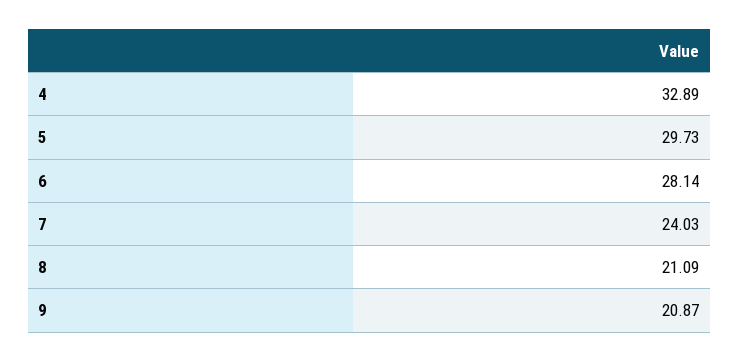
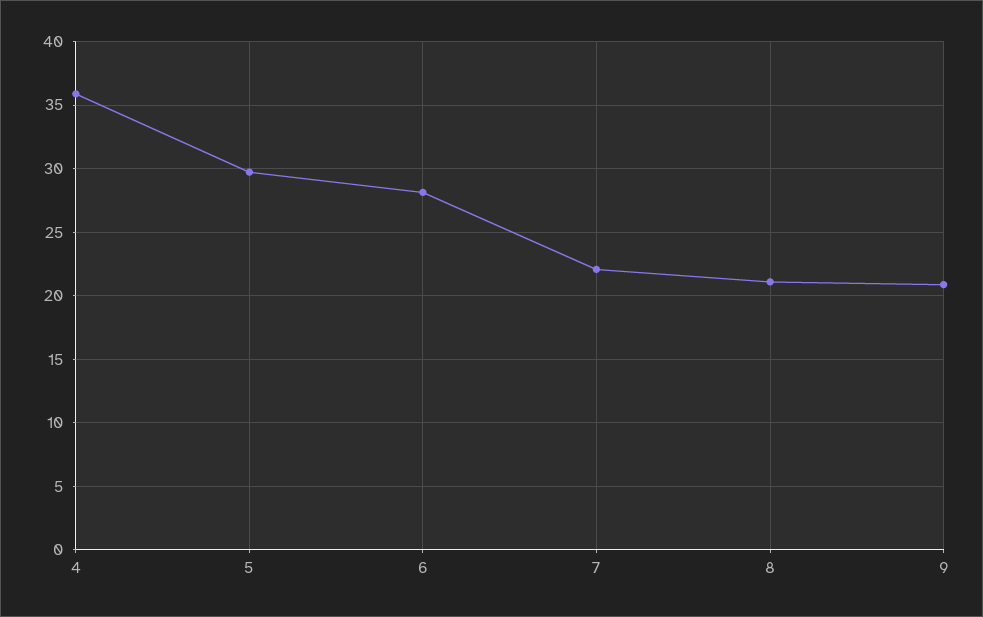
4: 32.89 -> 36
7: 24.03 -> 22

